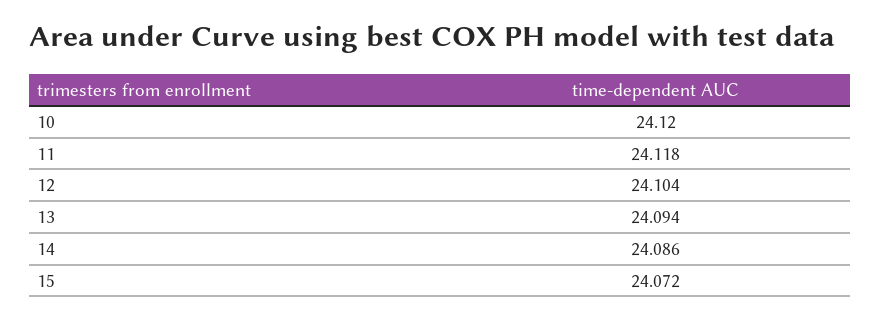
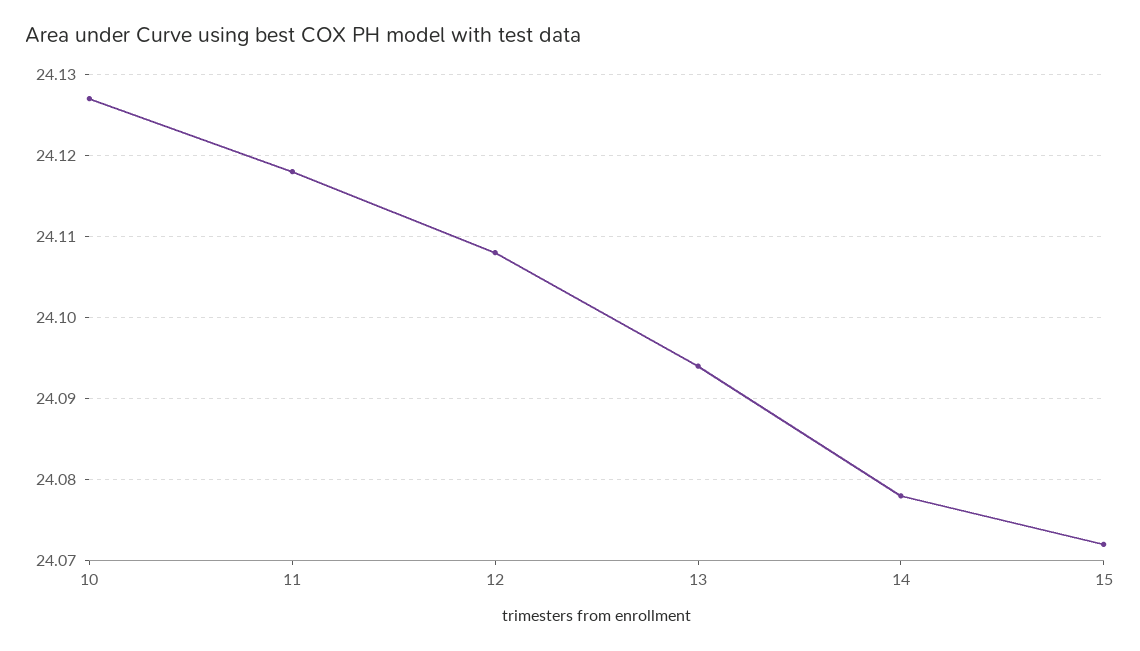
10: 24.12 -> 24.127
12: 24.104 -> 24.108
14: 24.086 -> 24.078

